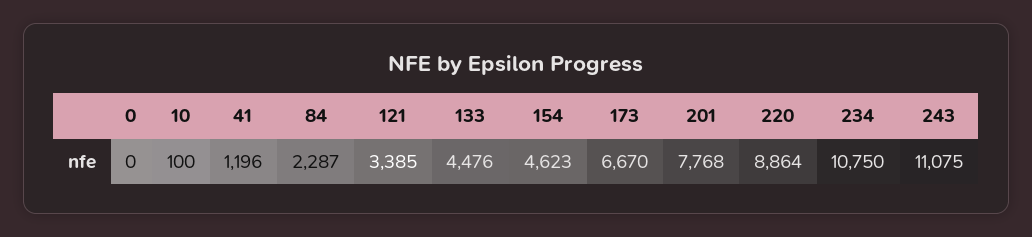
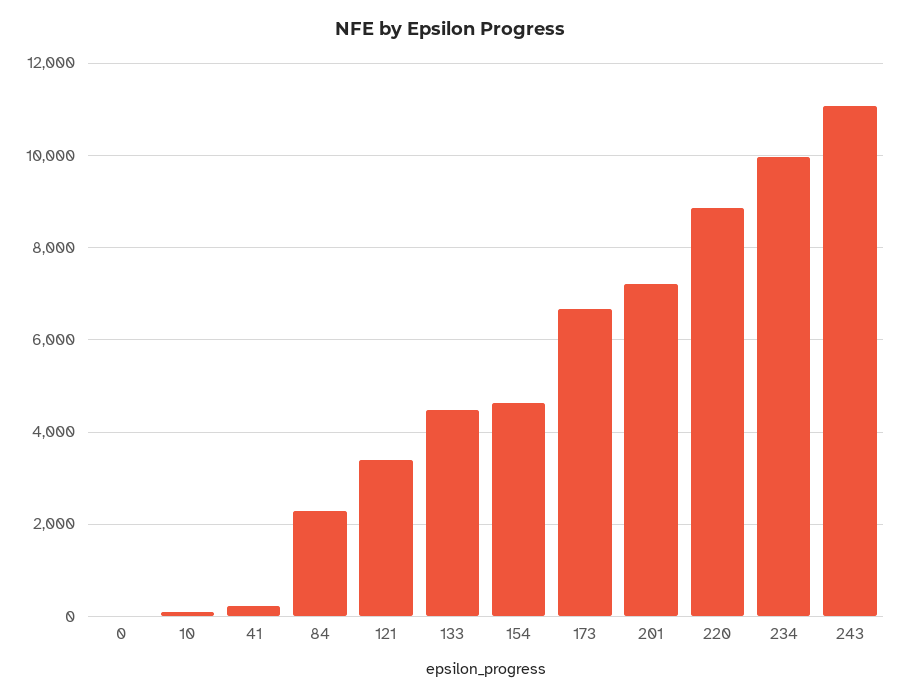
41: 1196 -> 200
201: 7768 -> 7200
234: 10750 -> 10000

